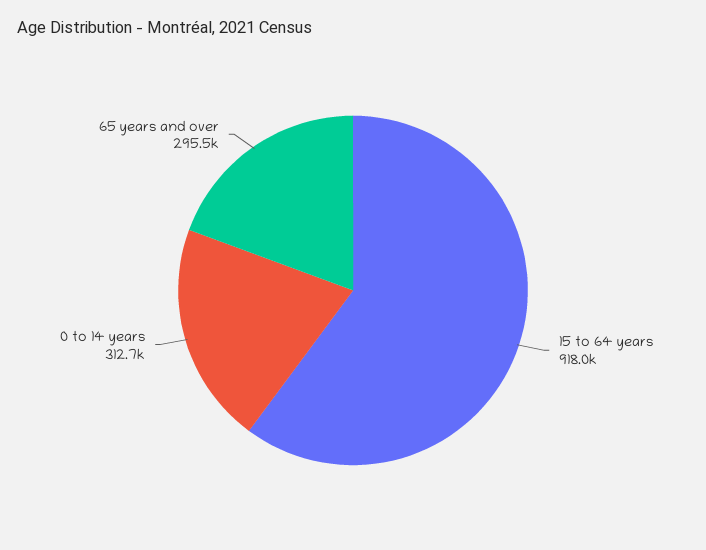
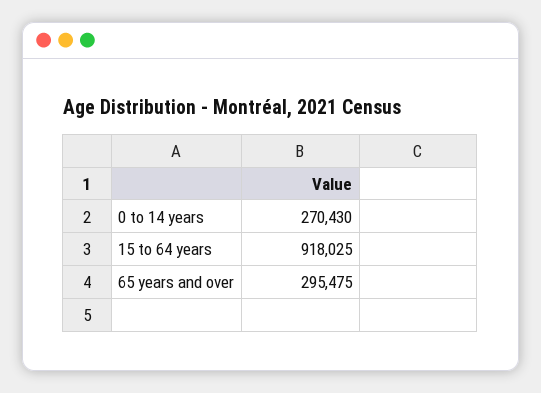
0 to 14 years: 312700 -> 270430

